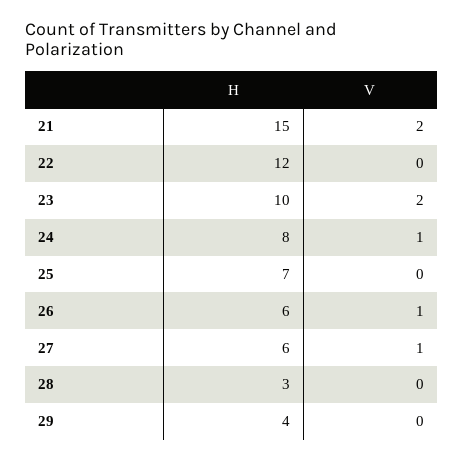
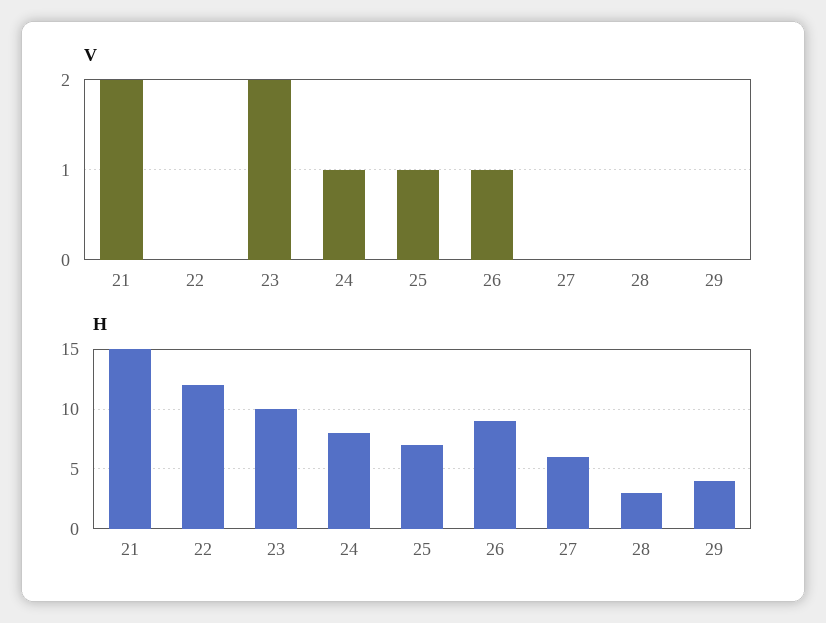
V, 25: 0 -> 1
H, 26: 6 -> 9
V, 27: 1 -> 0

